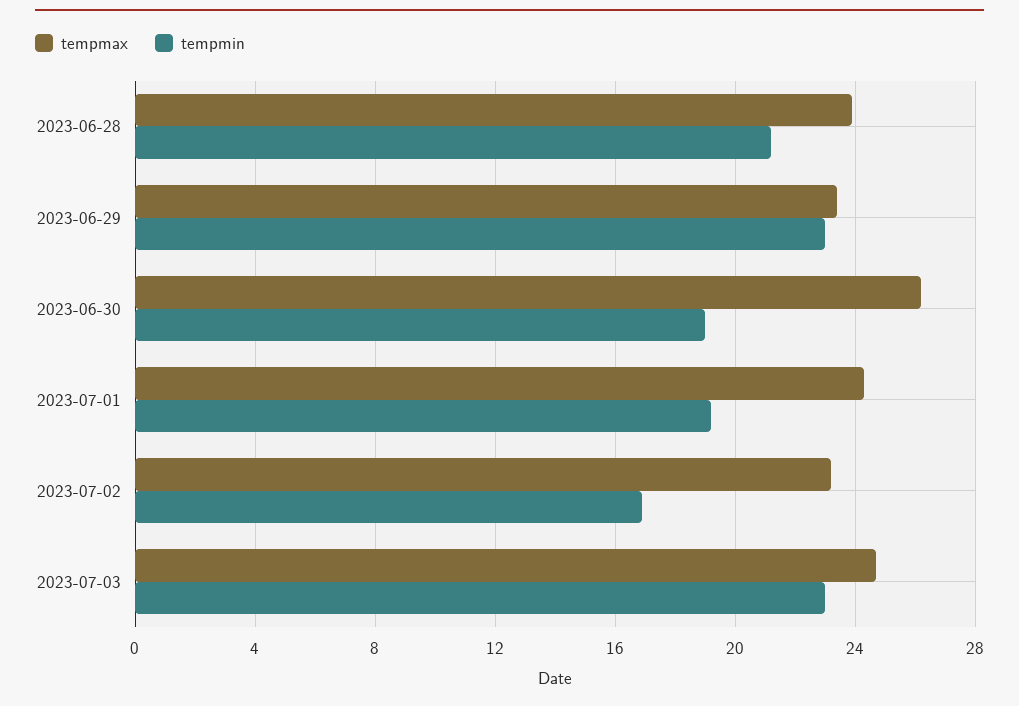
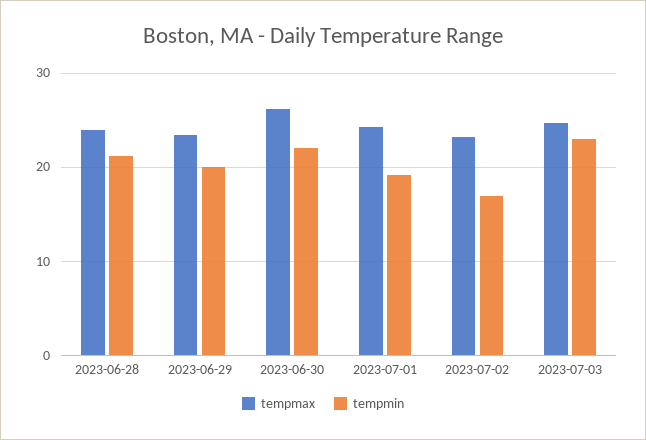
tempmin, 2023-06-29: 23 -> 20
tempmin, 2023-06-30: 19 -> 22

